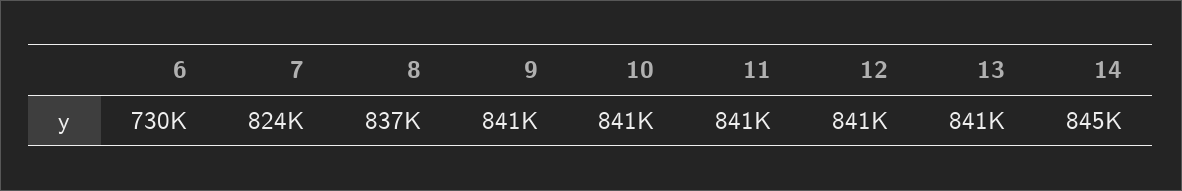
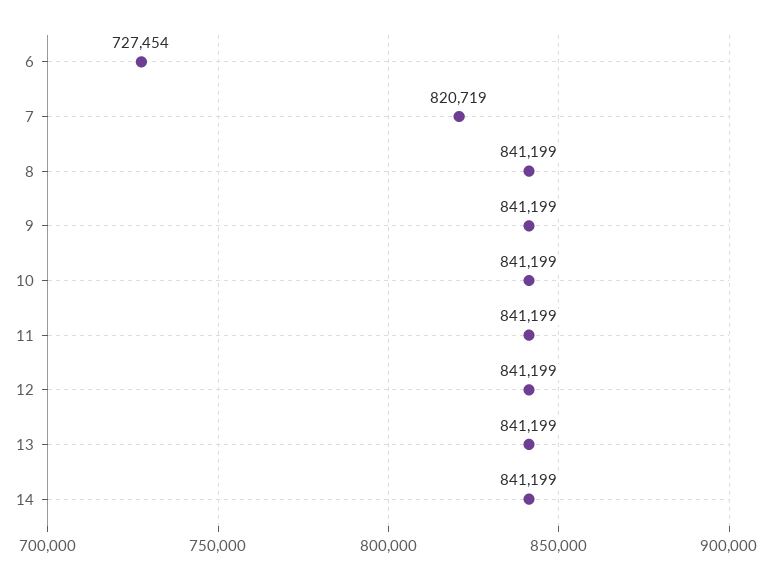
6: 730000 -> 727454
7: 824000 -> 820719
8: 837000 -> 841199
14: 845000 -> 841199

